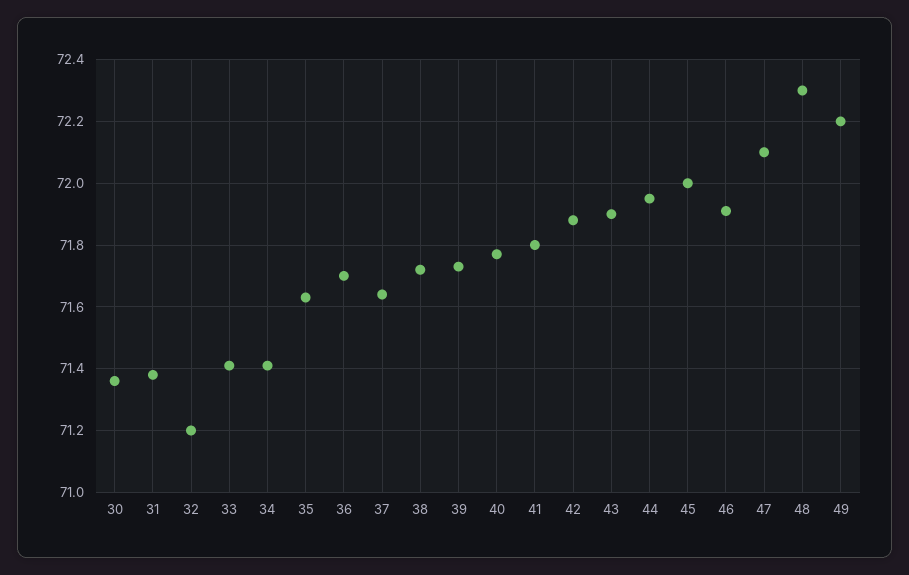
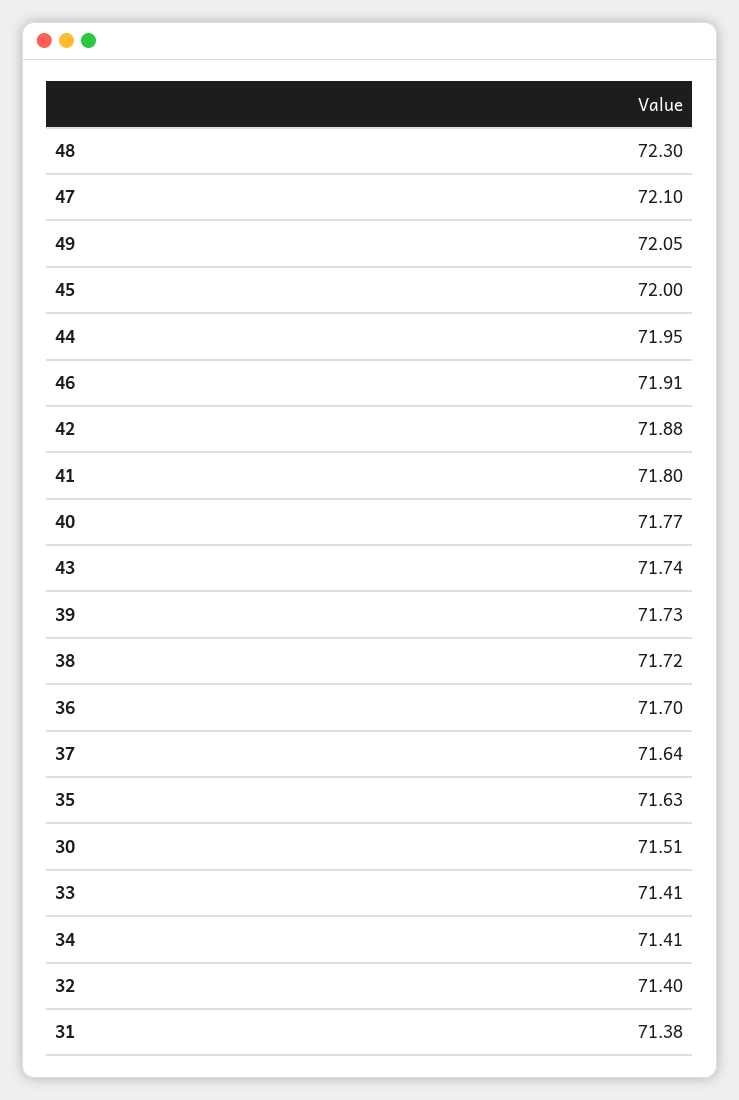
30: 71.35 -> 71.51
32: 71.2 -> 71.4
43: 71.9 -> 71.74
49: 72.2 -> 72.05

